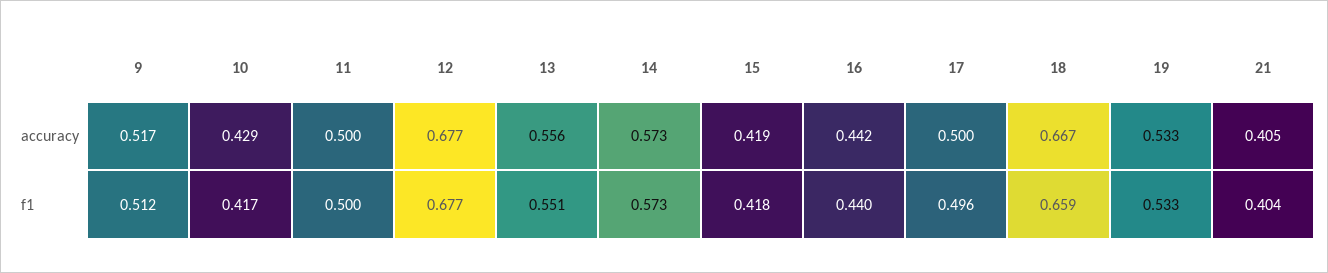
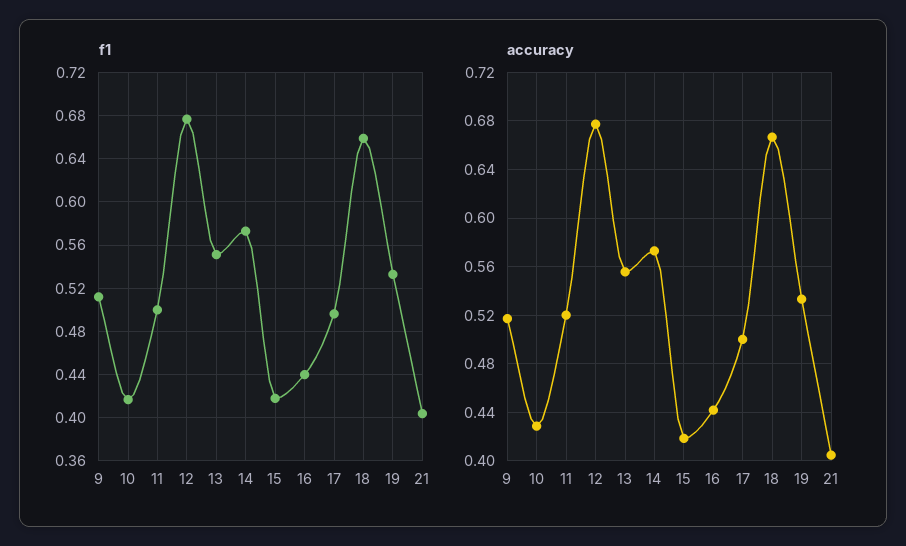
accuracy, 11: 0.5 -> 0.52

